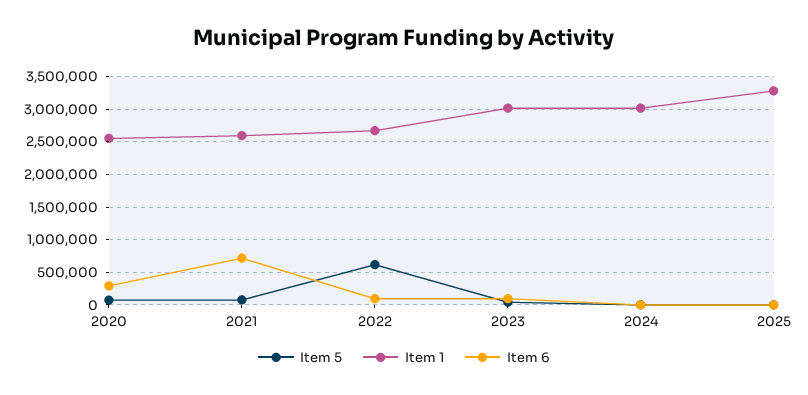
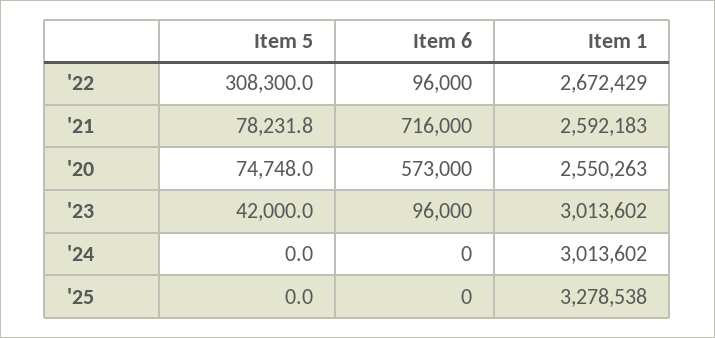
Item 6, 2020: 300000 -> 573000
Item 5, 2022: 600000 -> 308300

